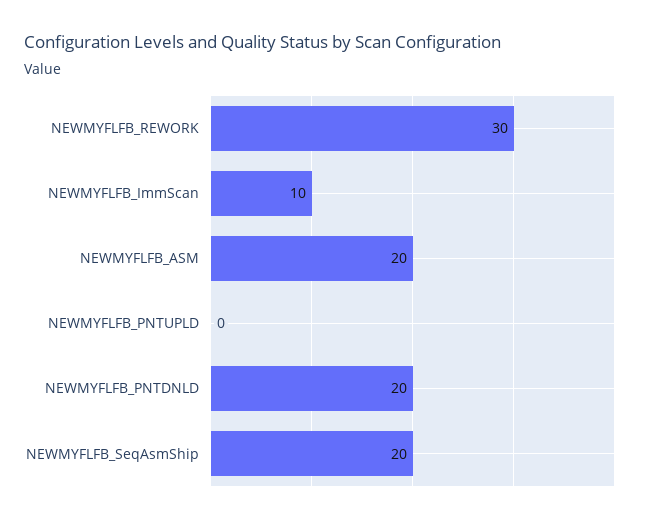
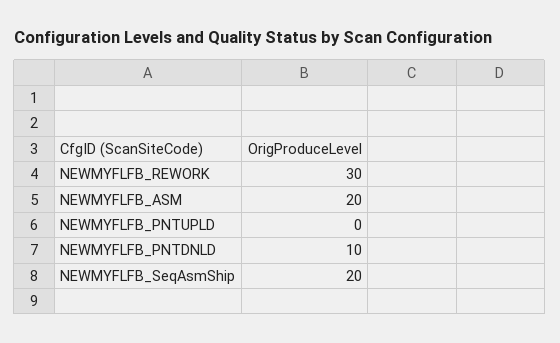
NEWMYFLFB_ImmScan: 10 -> none
NEWMYFLFB_PNTDNLD: 20 -> 10

